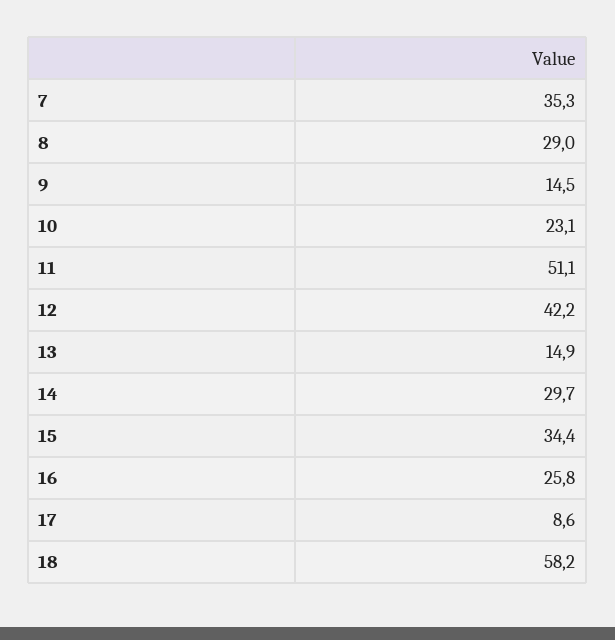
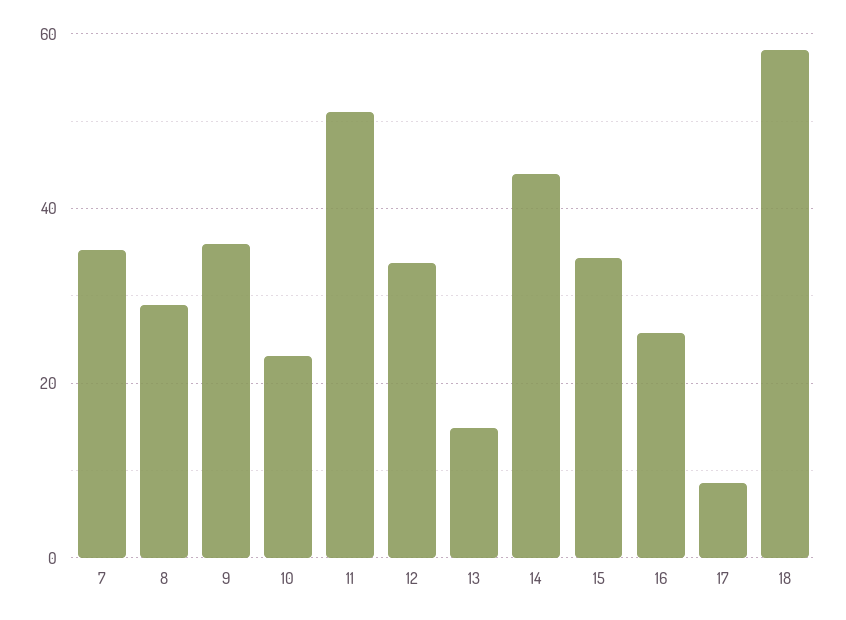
9: 14.5 -> 36
12: 42.2 -> 34
14: 29.7 -> 44

